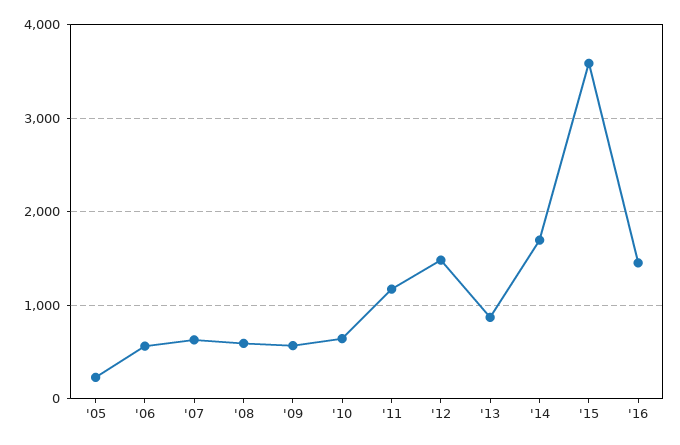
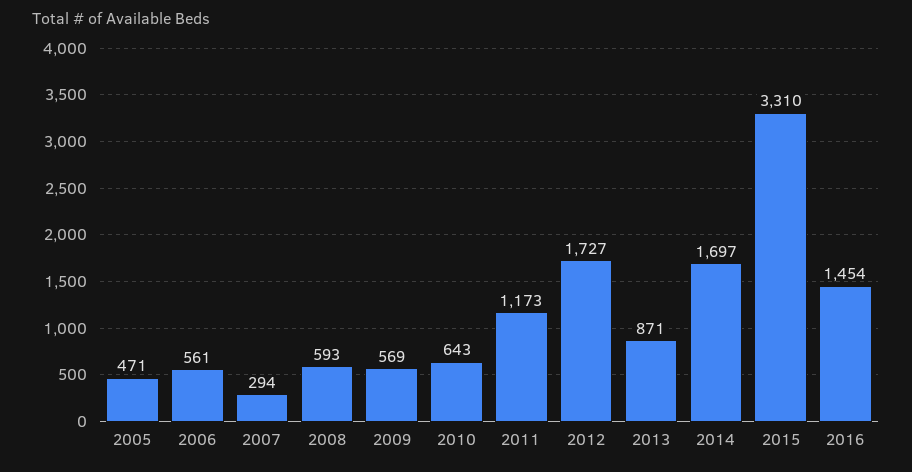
'05: 200 -> 471
'07: 600 -> 294
'12: 1500 -> 1727
'15: 3600 -> 3310

